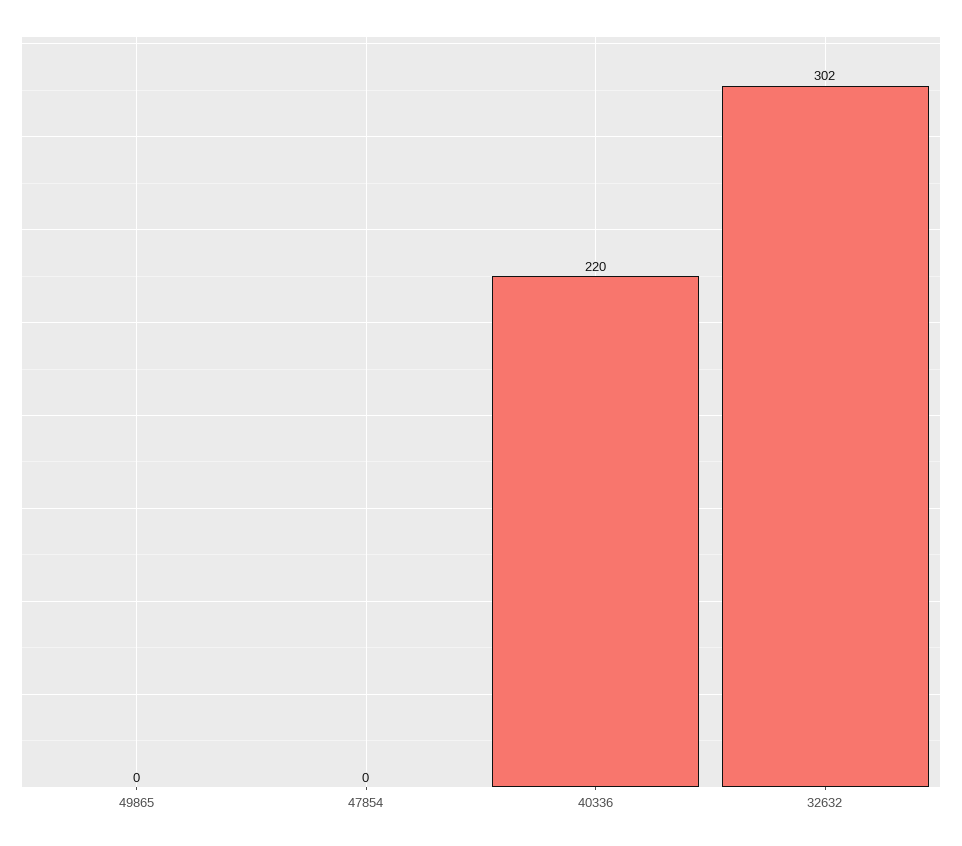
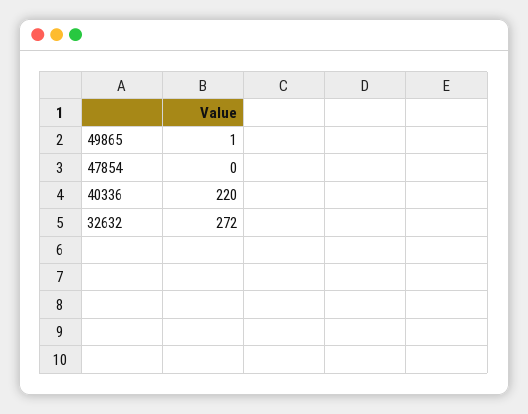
49865: 0 -> 1
32632: 302 -> 272

